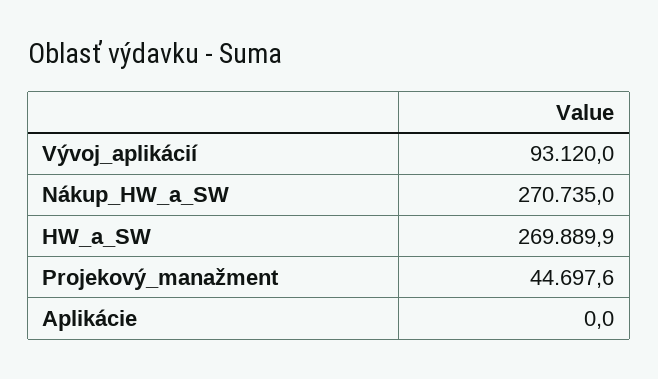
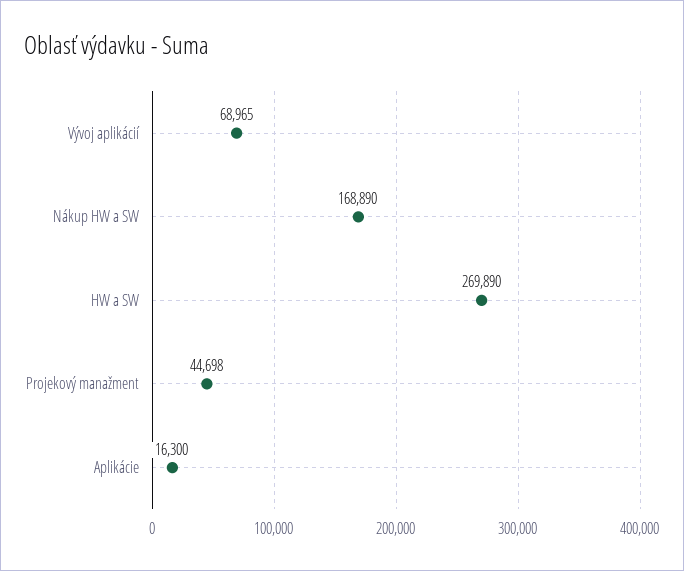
Vývoj_aplikácií: 93120 -> 68965
Nákup_HW_a_SW: 270735 -> 168890
Aplikácie: 0 -> 16300

